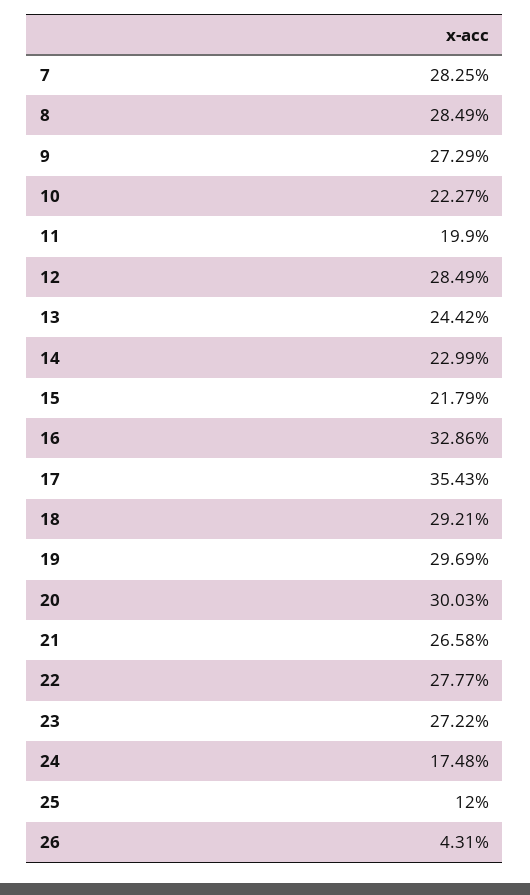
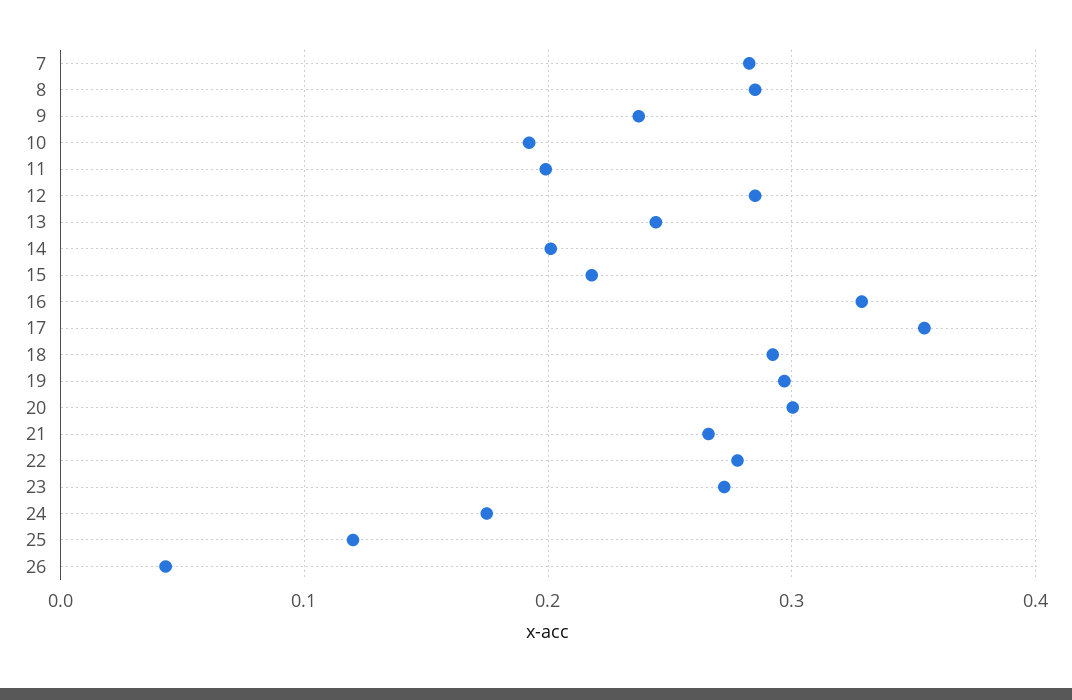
9: 0.2729 -> 0.24
10: 0.2227 -> 0.19
14: 0.2299 -> 0.2

